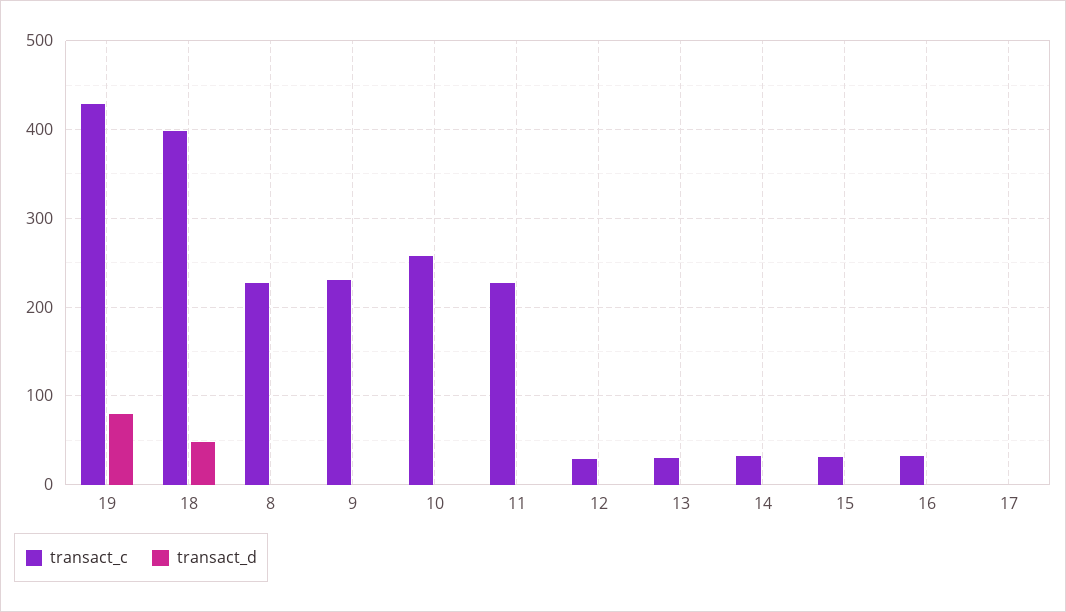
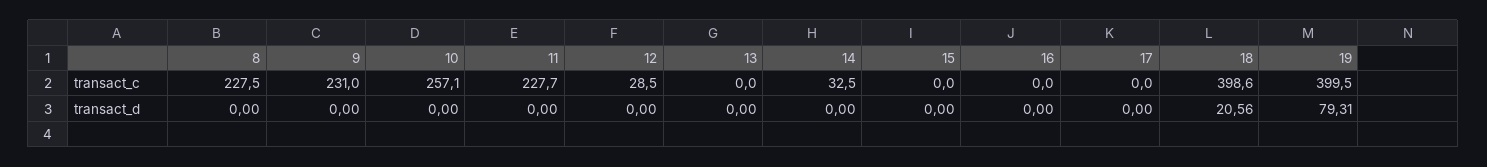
transact_c, 19: 430 -> 399.5
transact_d, 18: 50 -> 20.56
transact_c, 13: 30 -> 0
transact_c, 15: 30 -> 0
transact_c, 16: 30 -> 0

